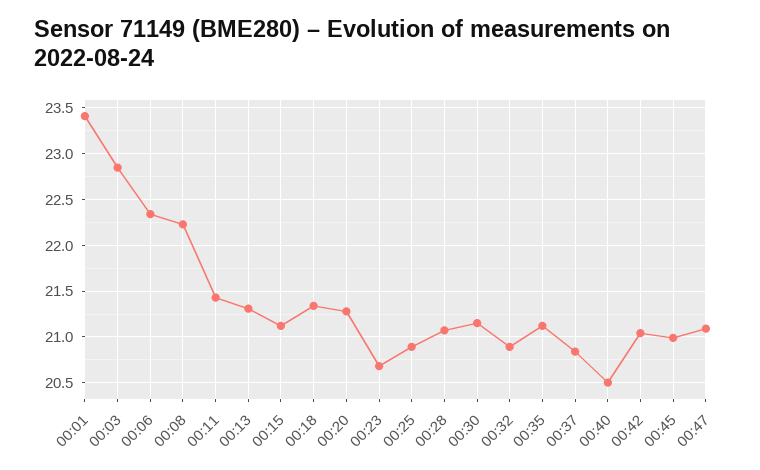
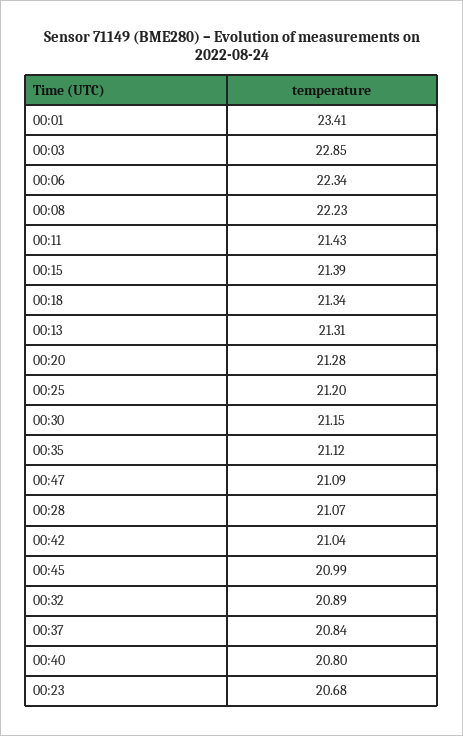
00:15: 21.1 -> 21.39
00:25: 20.9 -> 21.2
00:40: 20.5 -> 20.8

